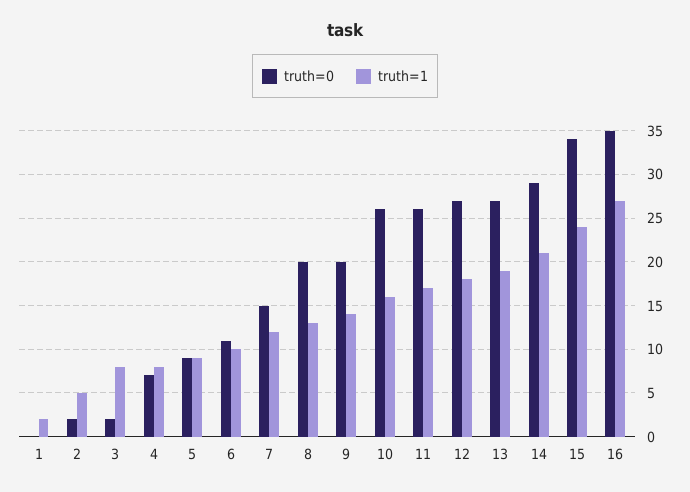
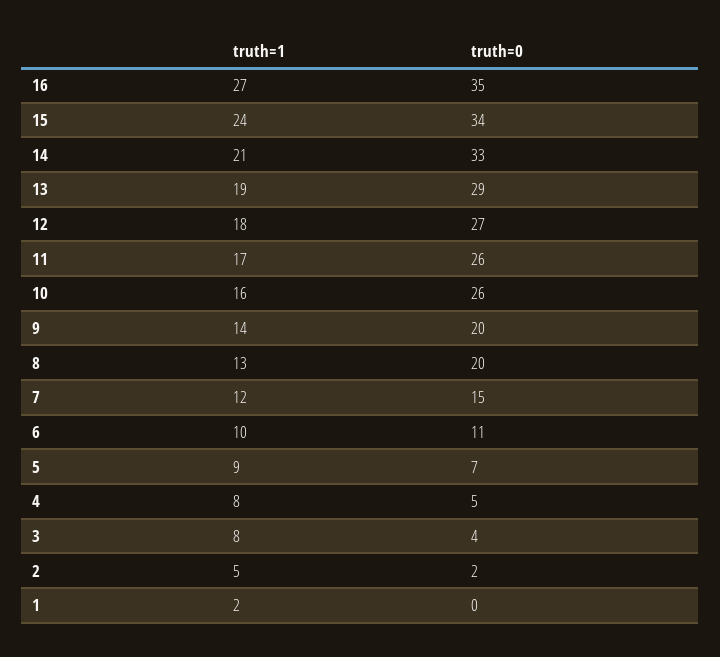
truth=0, 3: 2 -> 4
truth=0, 4: 7 -> 5
truth=0, 5: 9 -> 7
truth=0, 13: 27 -> 29
truth=0, 14: 29 -> 33

